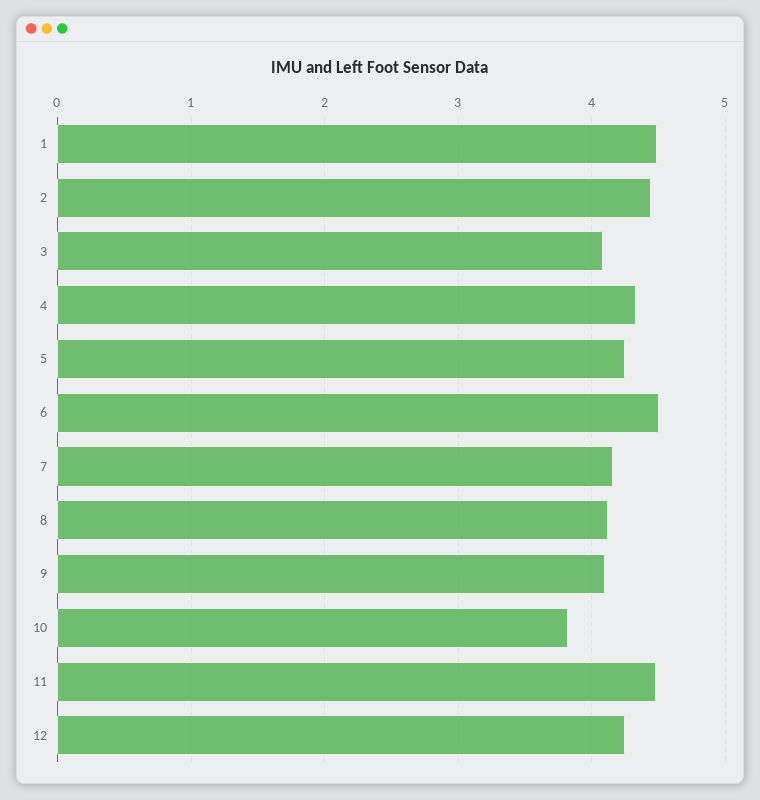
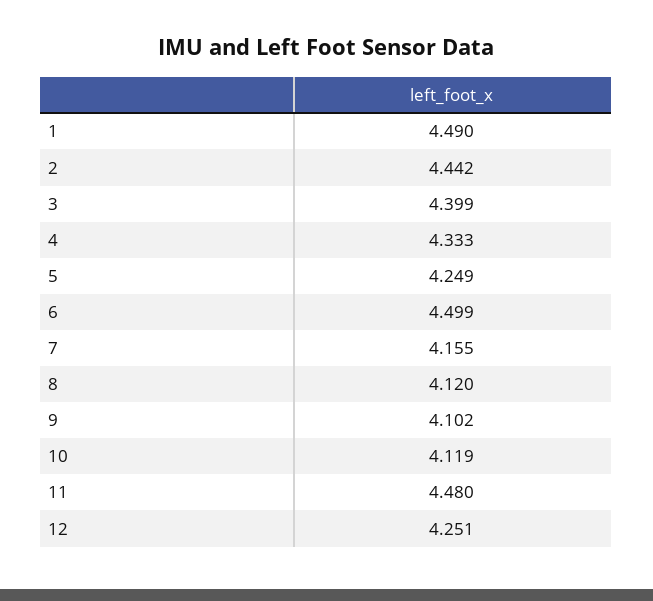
3: 4.1 -> 4.399
10: 3.8 -> 4.119

